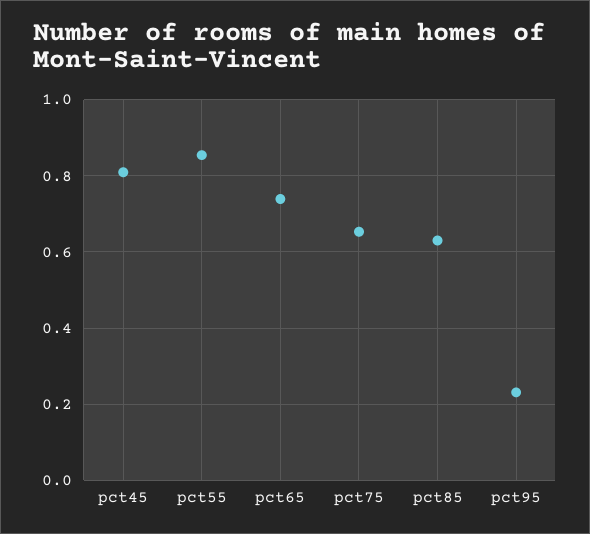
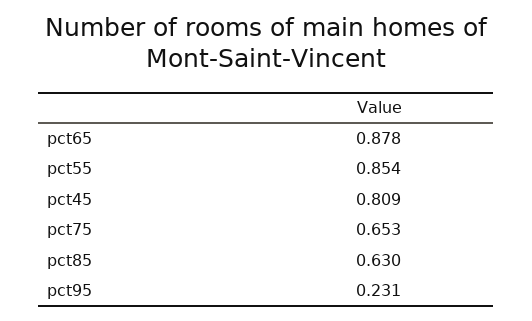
pct65: 0.74 -> 0.878

